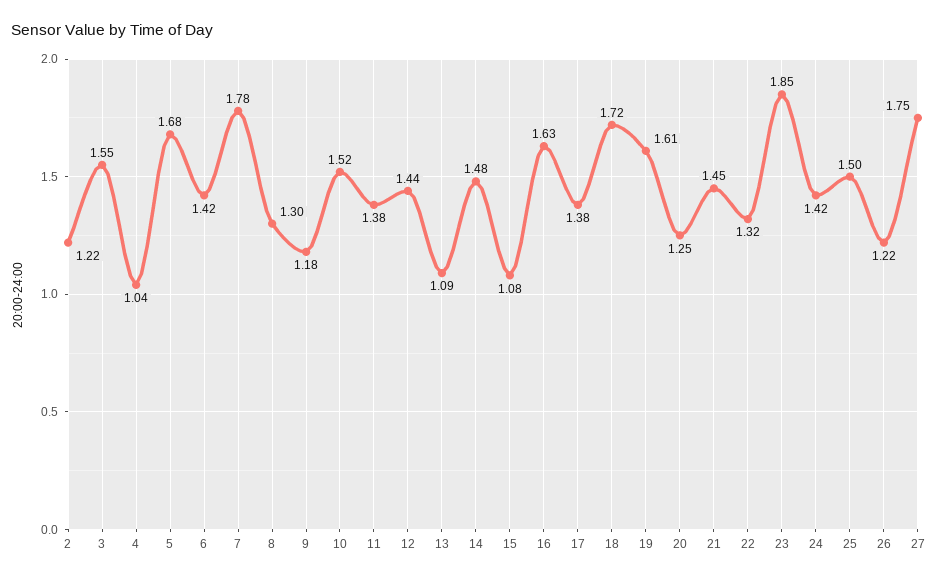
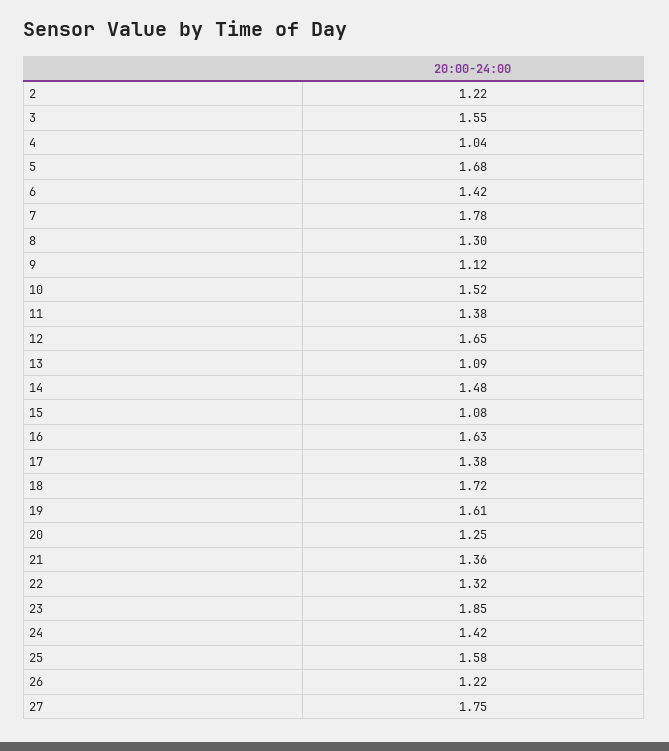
9: 1.18 -> 1.12
12: 1.44 -> 1.65
21: 1.45 -> 1.36
25: 1.5 -> 1.58

